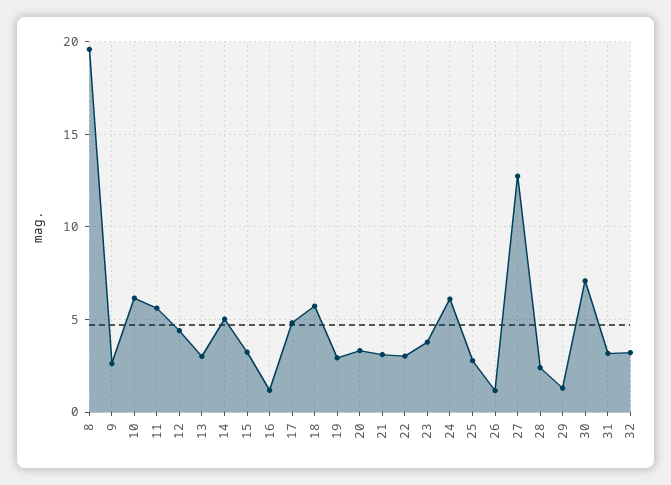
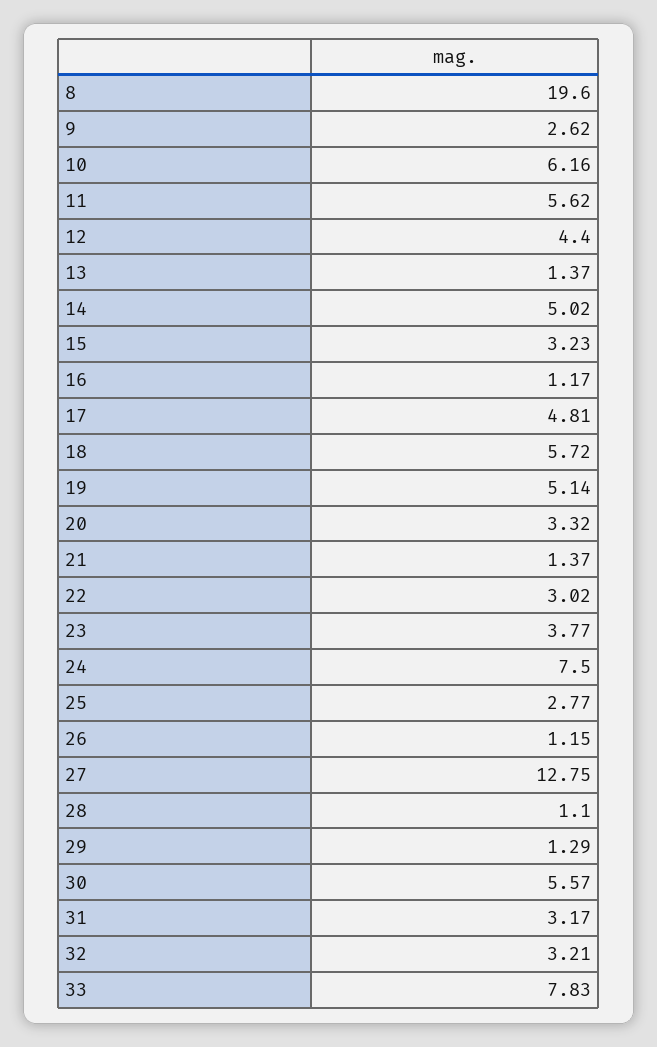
13: 3 -> 1.37
19: 3 -> 5.14
21: 3 -> 1.37
24: 6 -> 7.5
28: 2.5 -> 1.1
30: 7 -> 5.57
33: none -> 7.83

